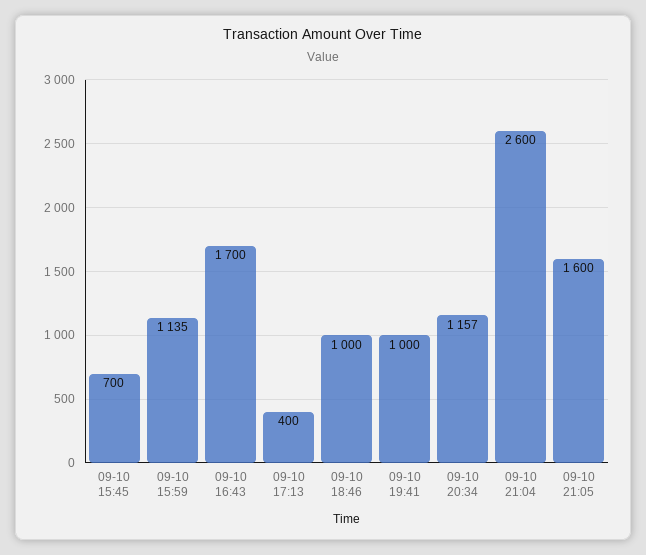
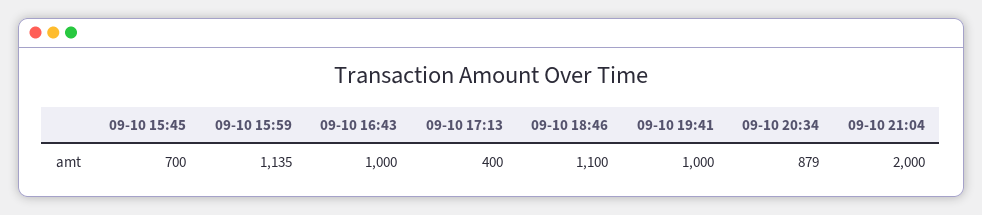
09-10 16:43: 1700 -> 1000
09-10 18:46: 1000 -> 1100
09-10 20:34: 1157 -> 879
09-10 21:04: 2600 -> 2000
09-10 21:05: 1600 -> none

